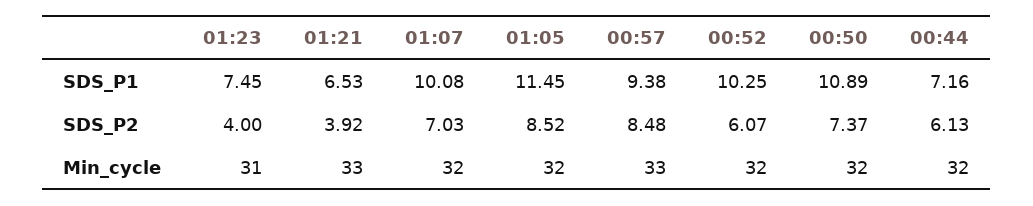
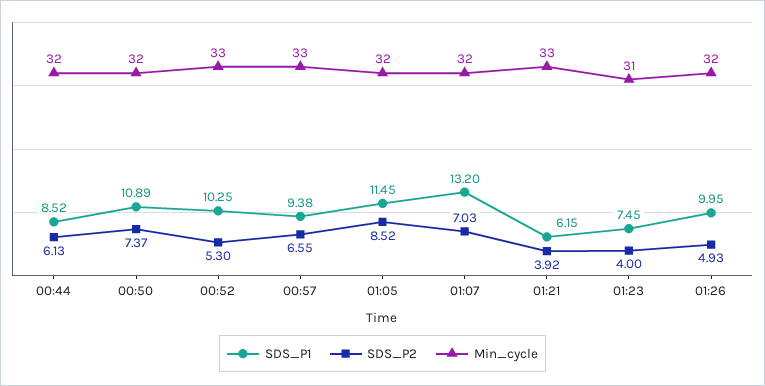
SDS_P1, 01:21: 6.53 -> 6.15
SDS_P1, 01:07: 10.08 -> 13.2
SDS_P1, 00:44: 7.16 -> 8.52
SDS_P2, 00:57: 8.48 -> 6.55
SDS_P2, 00:52: 6.07 -> 5.3
Min_cycle, 00:52: 32 -> 33
SDS_P1, 01:26: none -> 9.95
SDS_P2, 01:26: none -> 4.93
Min_cycle, 01:26: none -> 32

